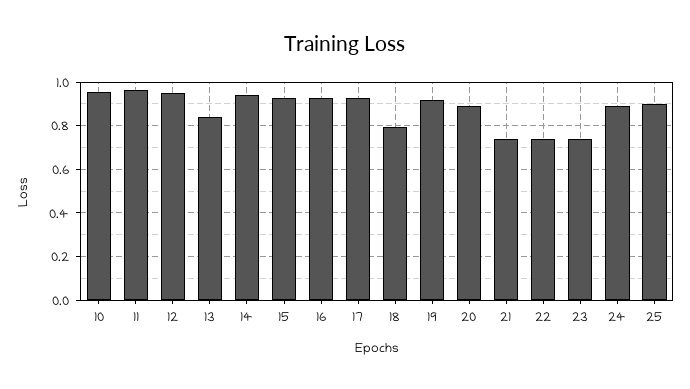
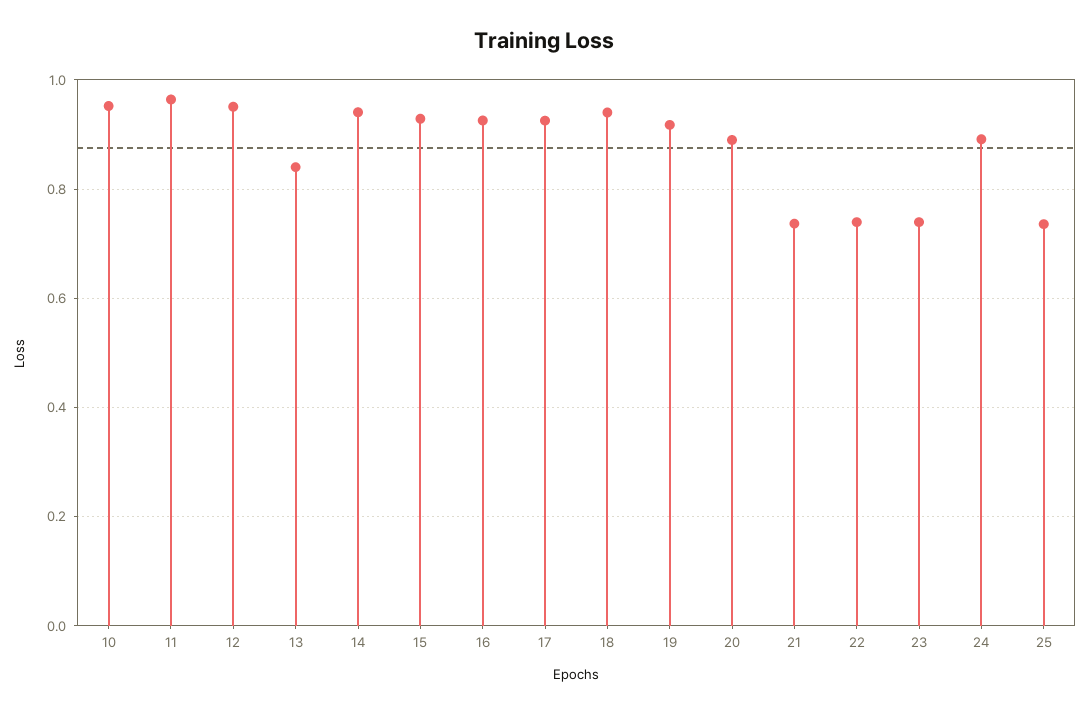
18: 0.8 -> 0.94
25: 0.9 -> 0.74

